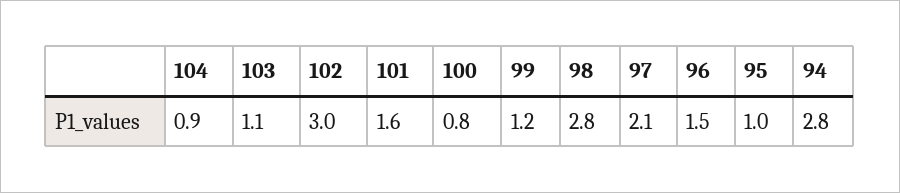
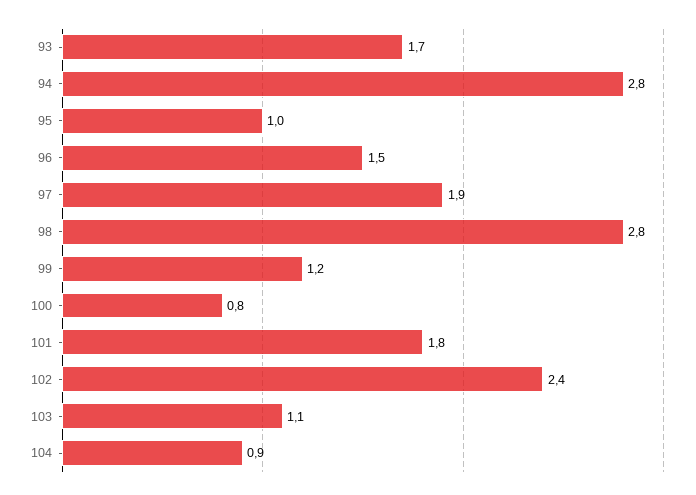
102: 3 -> 2.4
101: 1.6 -> 1.8
97: 2.1 -> 1.9
93: none -> 1.7

